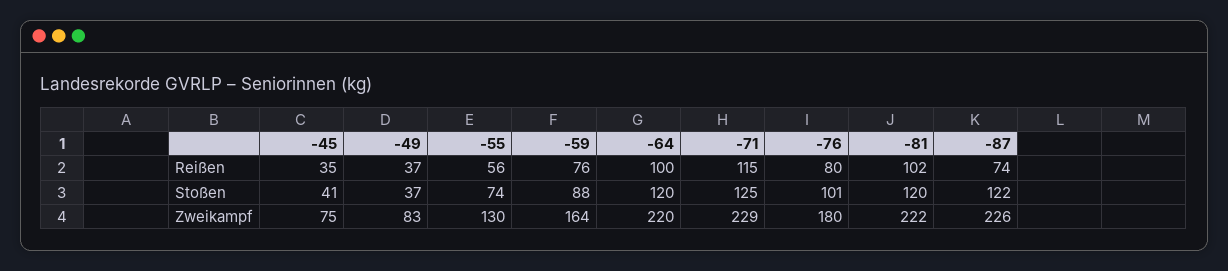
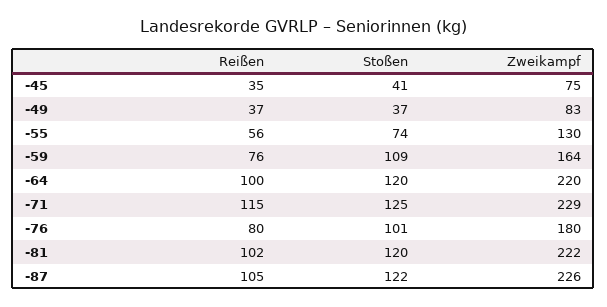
-87, Reißen: 74 -> 105
-59, Stoßen: 88 -> 109

